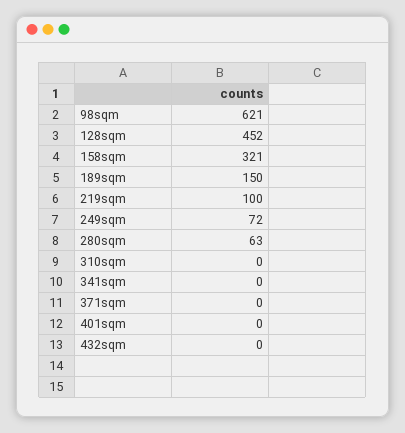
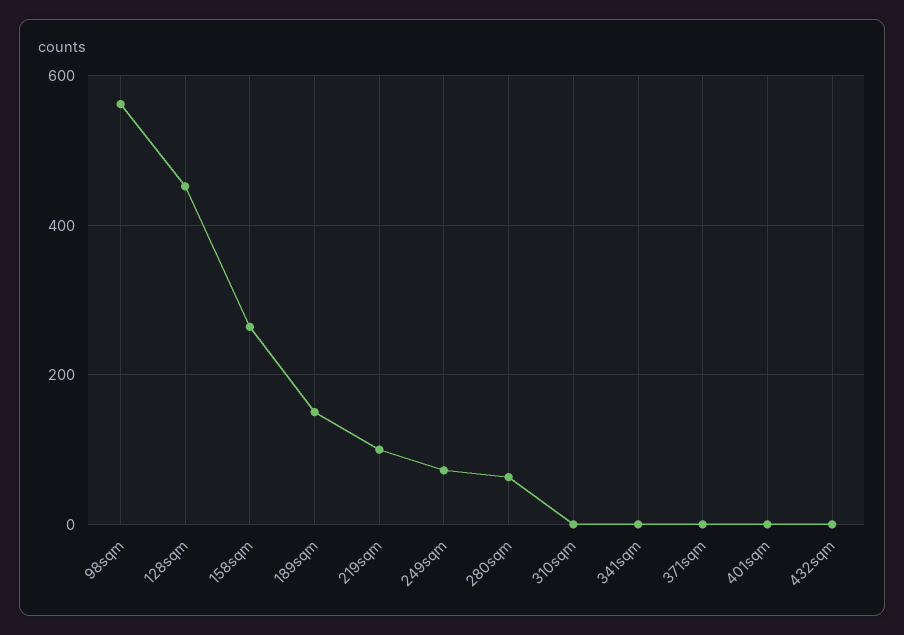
98sqm: 621 -> 560
158sqm: 321 -> 260

